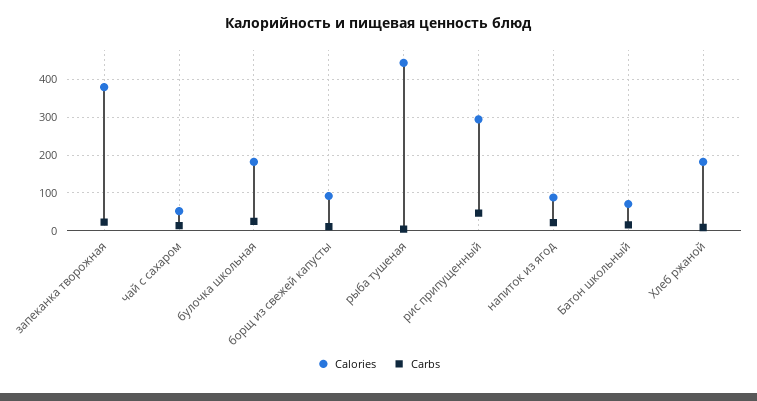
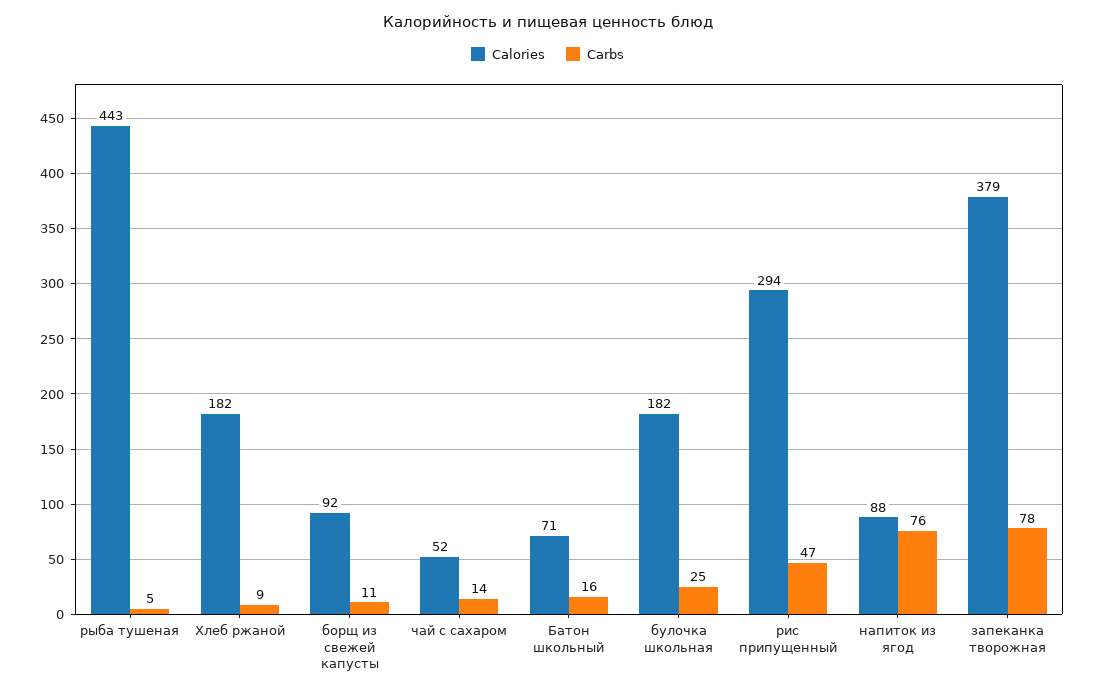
Carbs, запеканка творожная: 20 -> 78
Carbs, напиток из ягод: 20 -> 76

